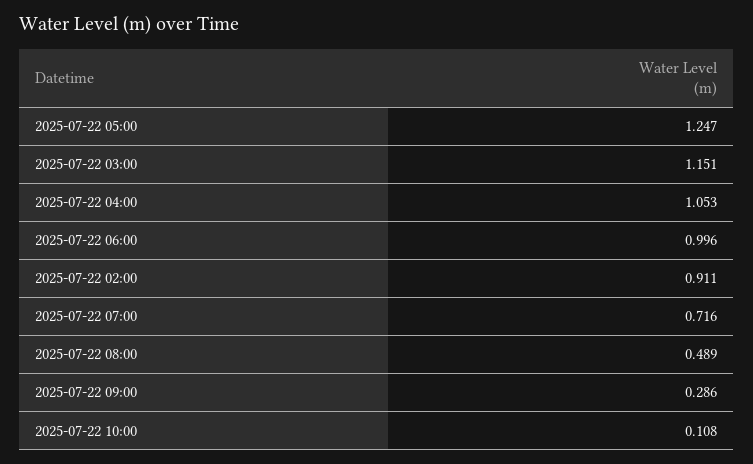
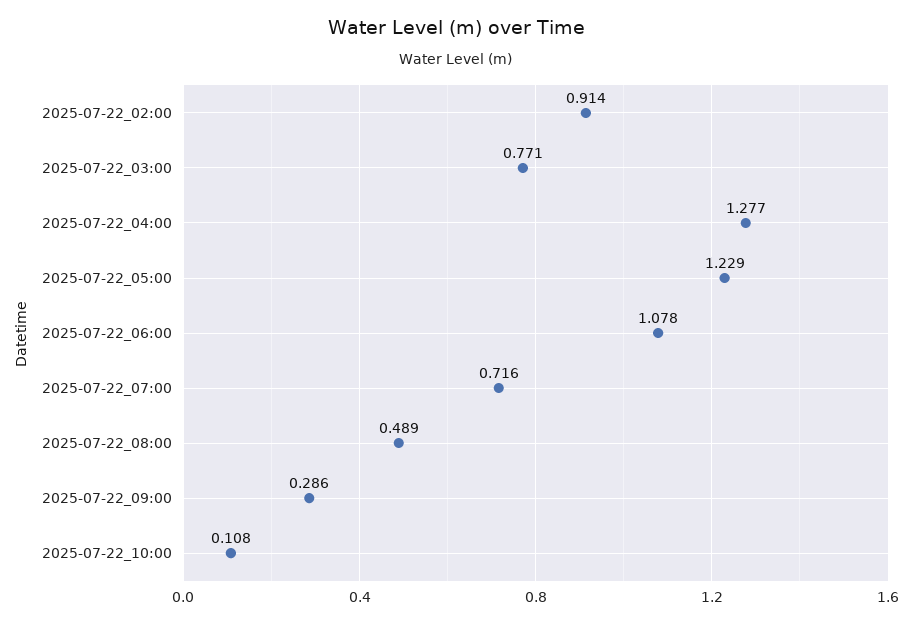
2025-07-22 05:00: 1.247 -> 1.229
2025-07-22 03:00: 1.151 -> 0.771
2025-07-22 04:00: 1.053 -> 1.277
2025-07-22 06:00: 0.996 -> 1.078
2025-07-22 02:00: 0.911 -> 0.914

